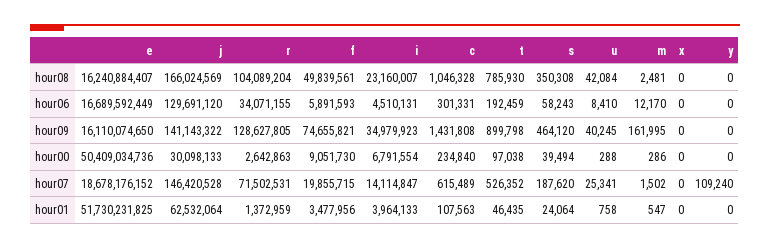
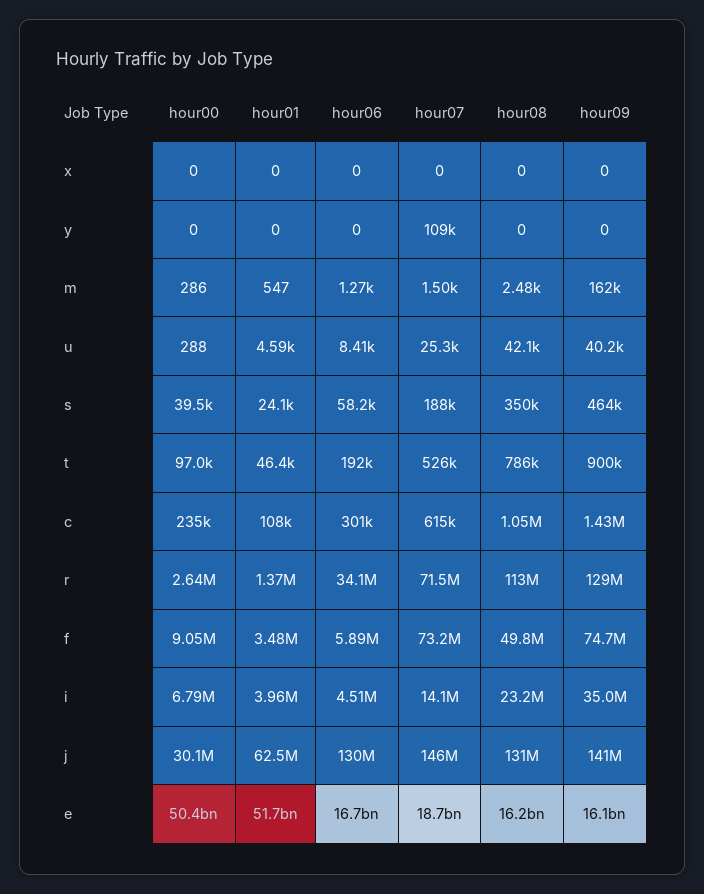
j, hour08: 166024569 -> 131000000
r, hour08: 104089204 -> 113000000
m, hour06: 12170 -> 1270
f, hour07: 19855715 -> 73200000
u, hour01: 758 -> 4590

